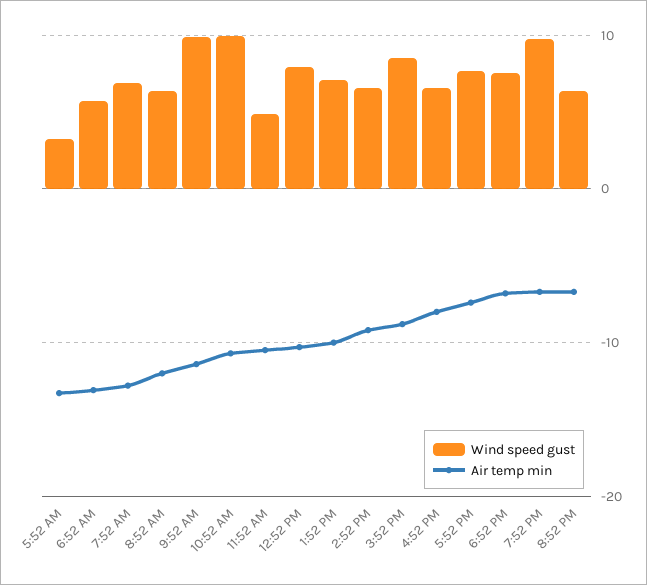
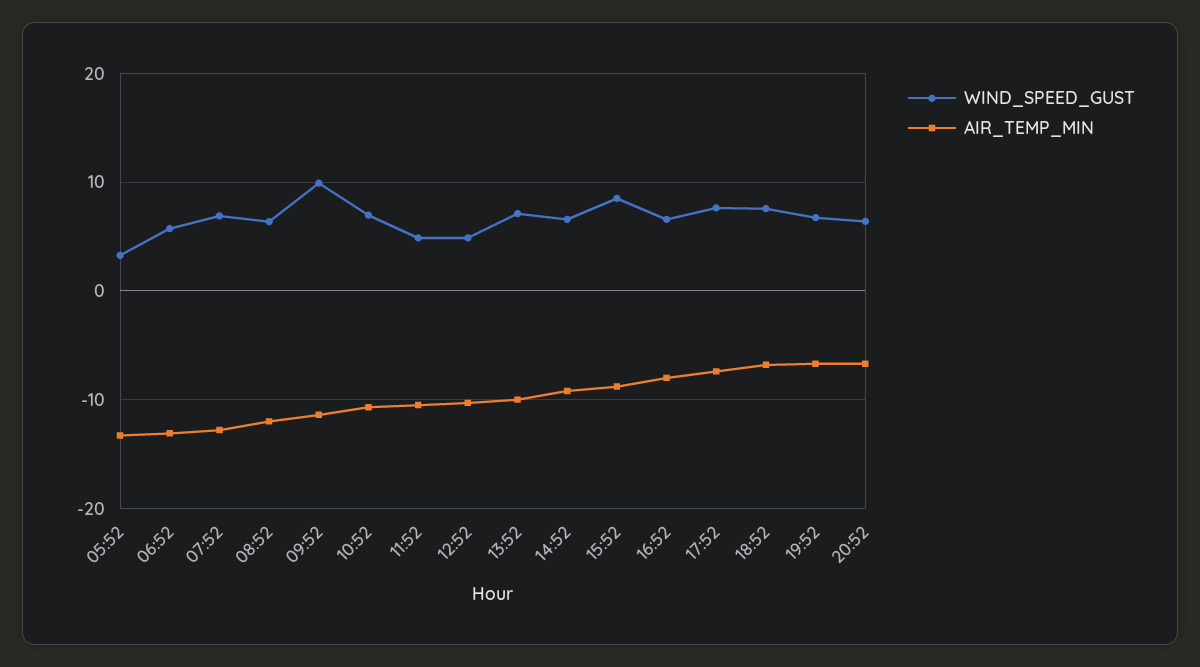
Wind speed gust, 10:52 AM: 10 -> 7
Wind speed gust, 12:52 PM: 8 -> 5
Wind speed gust, 7:52 PM: 10 -> 7

